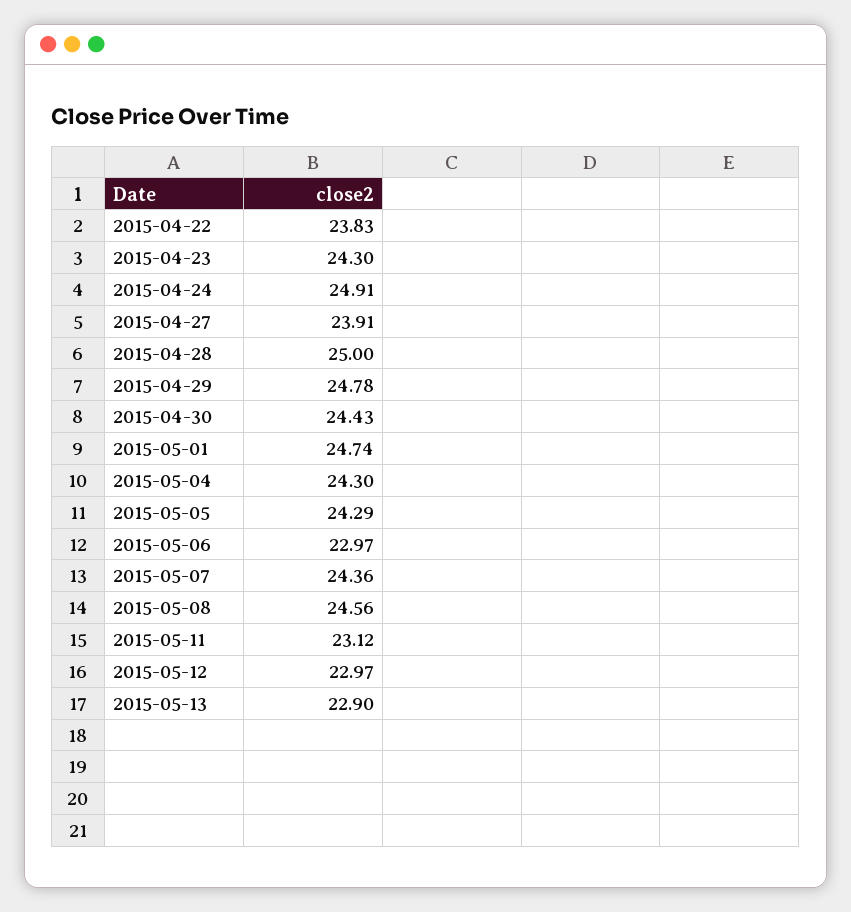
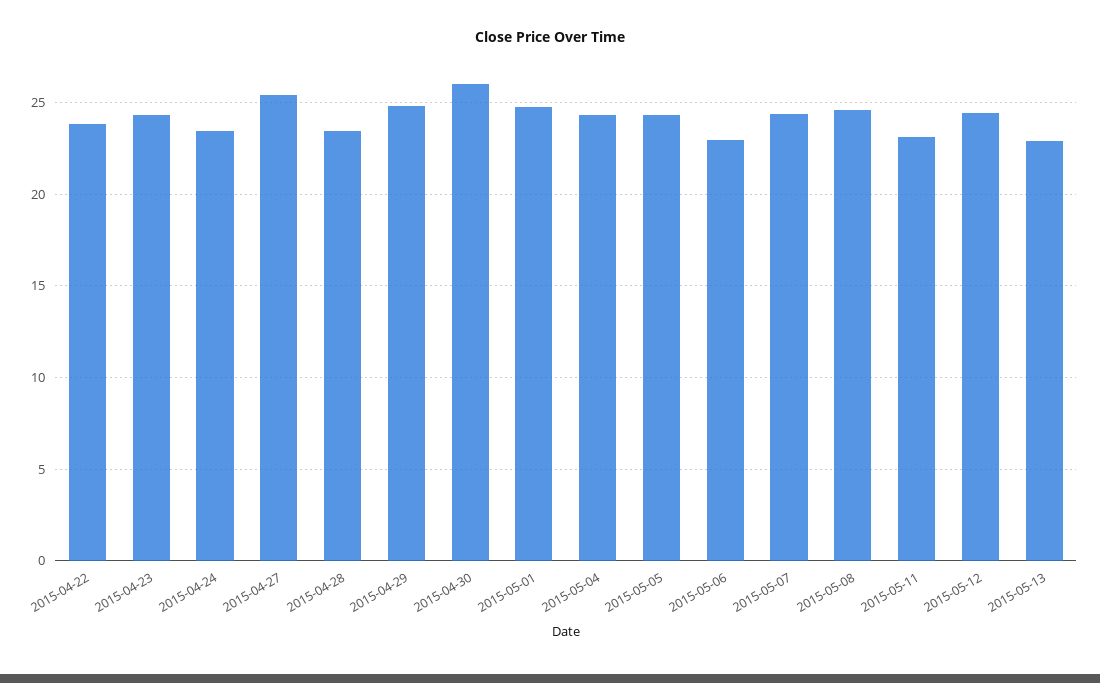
2015-04-24: 24.91 -> 23.5
2015-04-27: 23.91 -> 25.5
2015-04-28: 25 -> 23.5
2015-04-30: 24.43 -> 26
2015-05-12: 22.97 -> 24.5

